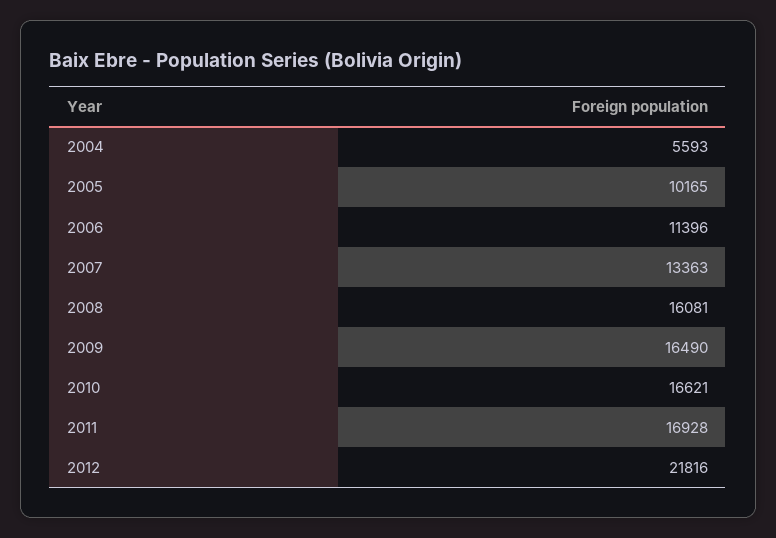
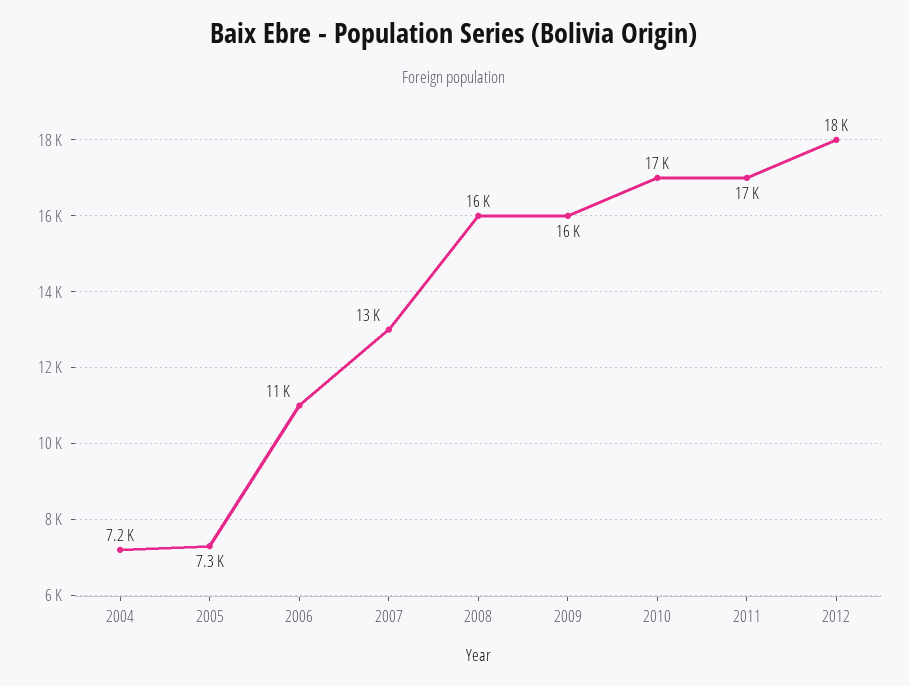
2004: 5593 -> 7200
2005: 10165 -> 7300
2012: 21816 -> 18000

